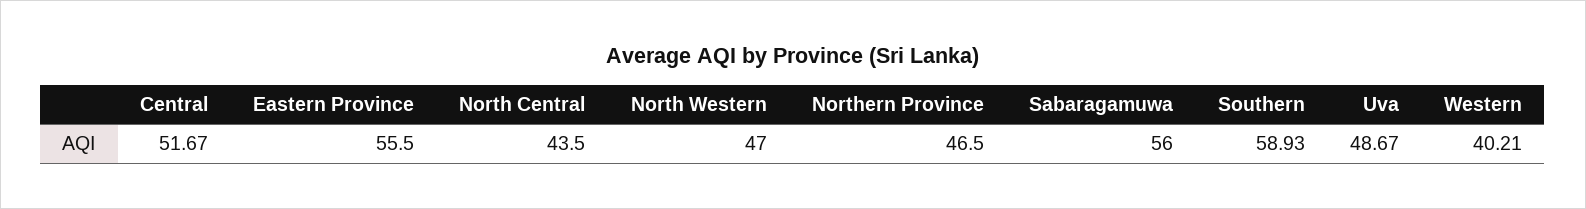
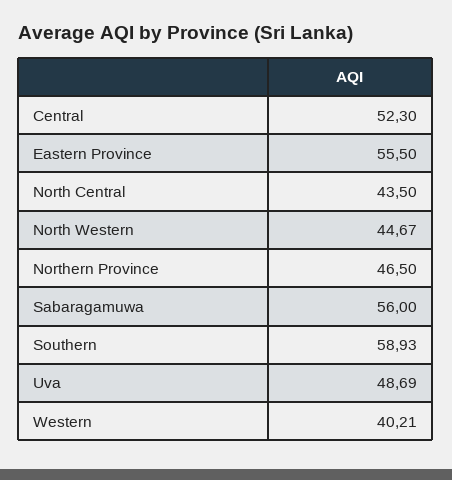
Central: 51.67 -> 52.3
North Western: 47 -> 44.67
Uva: 48.67 -> 48.69

